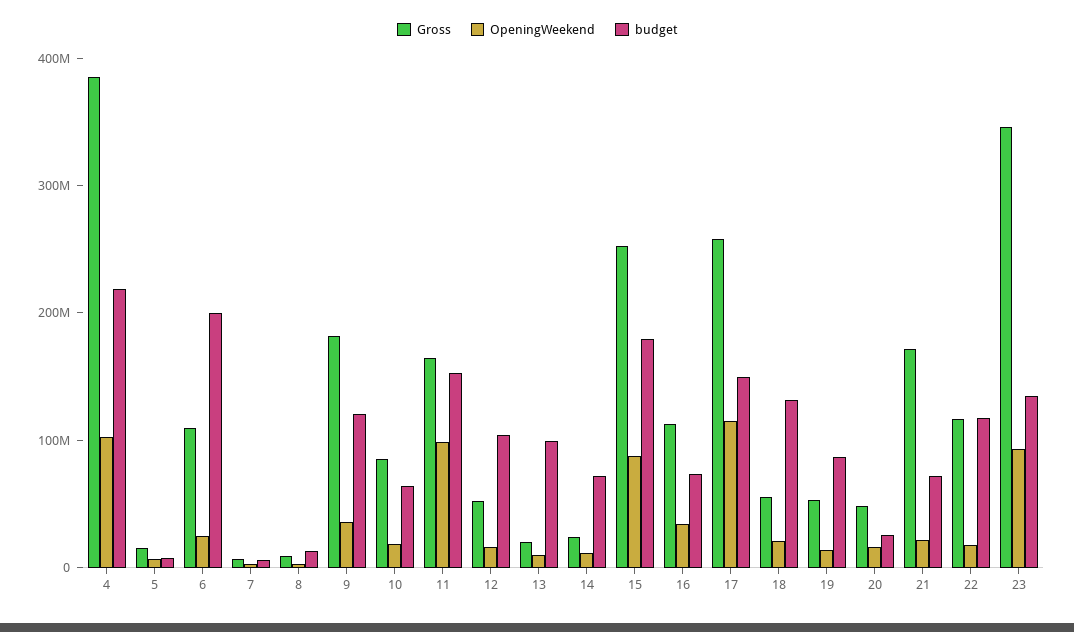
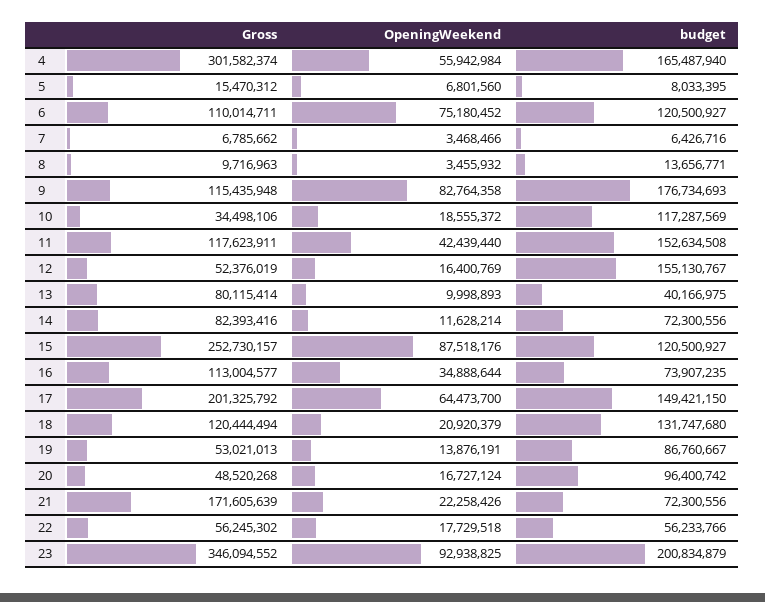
Gross, 4: 380000000 -> 301582374
OpeningWeekend, 4: 100000000 -> 55942984
budget, 4: 220000000 -> 165487940
OpeningWeekend, 6: 20000000 -> 75180452
budget, 6: 200000000 -> 120500927
Gross, 9: 180000000 -> 115435948
OpeningWeekend, 9: 40000000 -> 82764358
budget, 9: 120000000 -> 176734693
Gross, 10: 80000000 -> 34498106
budget, 10: 60000000 -> 117287569
Gross, 11: 160000000 -> 117623911
OpeningWeekend, 11: 100000000 -> 42439440
budget, 12: 100000000 -> 155130767
Gross, 13: 20000000 -> 80115414
budget, 13: 100000000 -> 40166975
Gross, 14: 20000000 -> 82393416
budget, 15: 180000000 -> 120500927
Gross, 17: 260000000 -> 201325792
OpeningWeekend, 17: 120000000 -> 64473700
Gross, 18: 60000000 -> 120444494
budget, 20: 20000000 -> 96400742
Gross, 22: 120000000 -> 56245302
budget, 22: 120000000 -> 56233766
budget, 23: 140000000 -> 200834879

